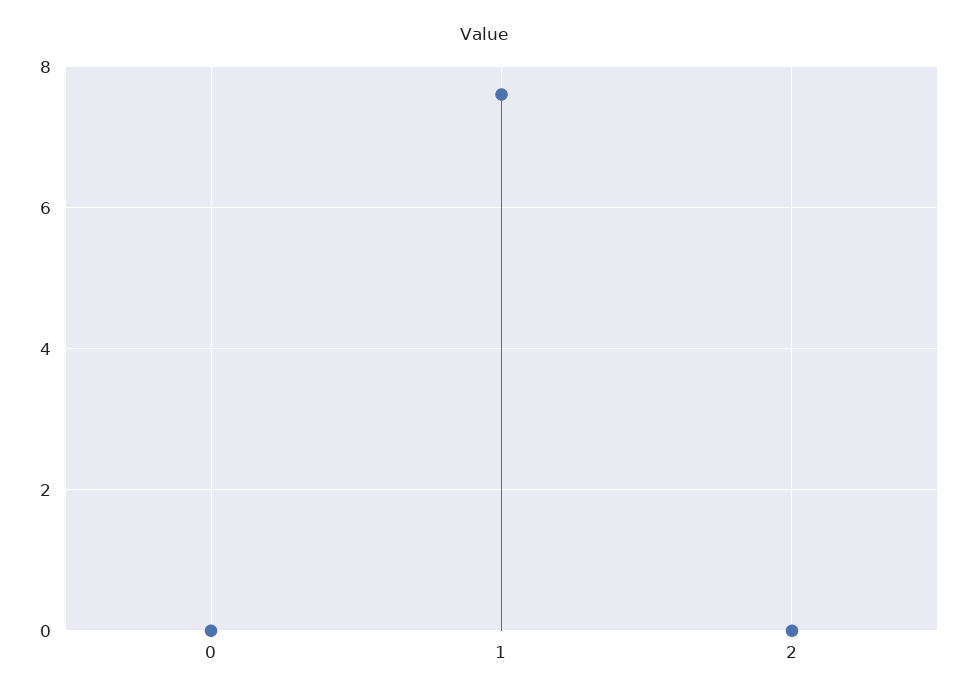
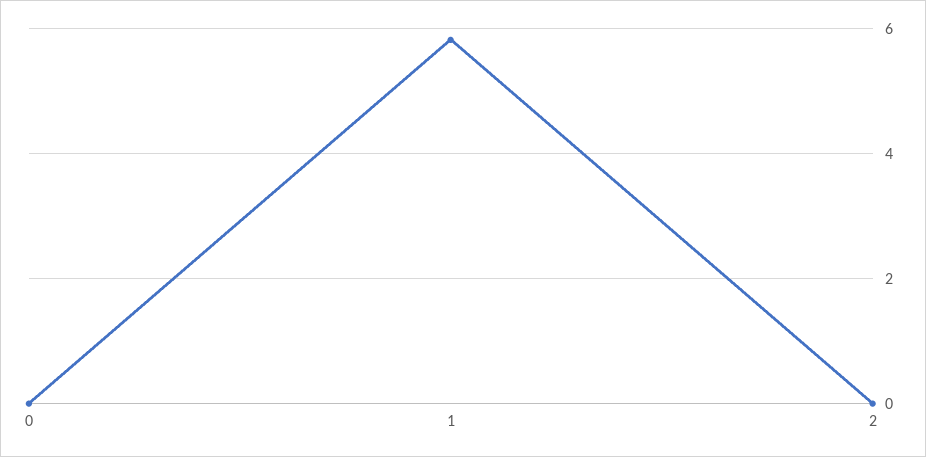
1: 7.6 -> 5.8

